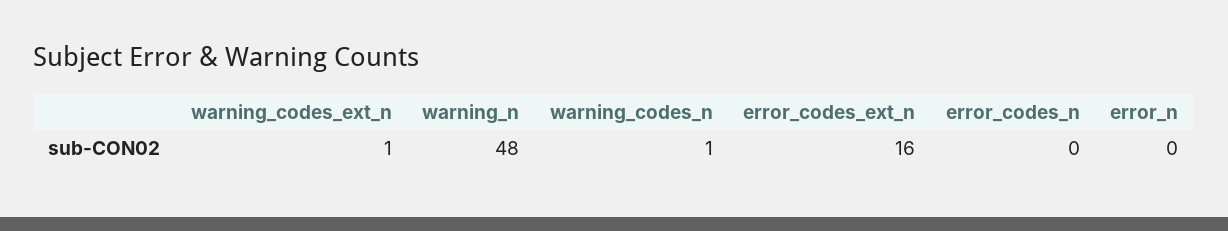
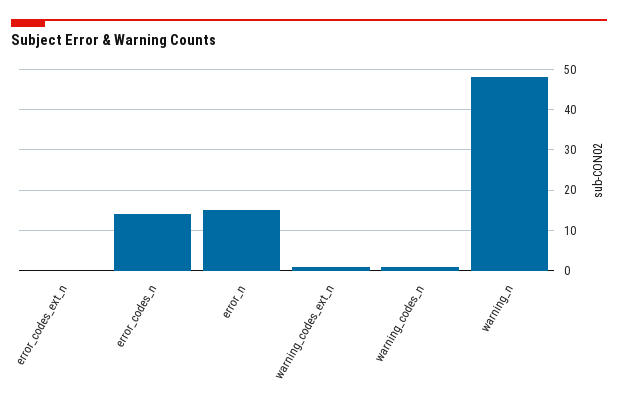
error_codes_ext_n: 16 -> 0
error_codes_n: 0 -> 15
error_n: 0 -> 15

